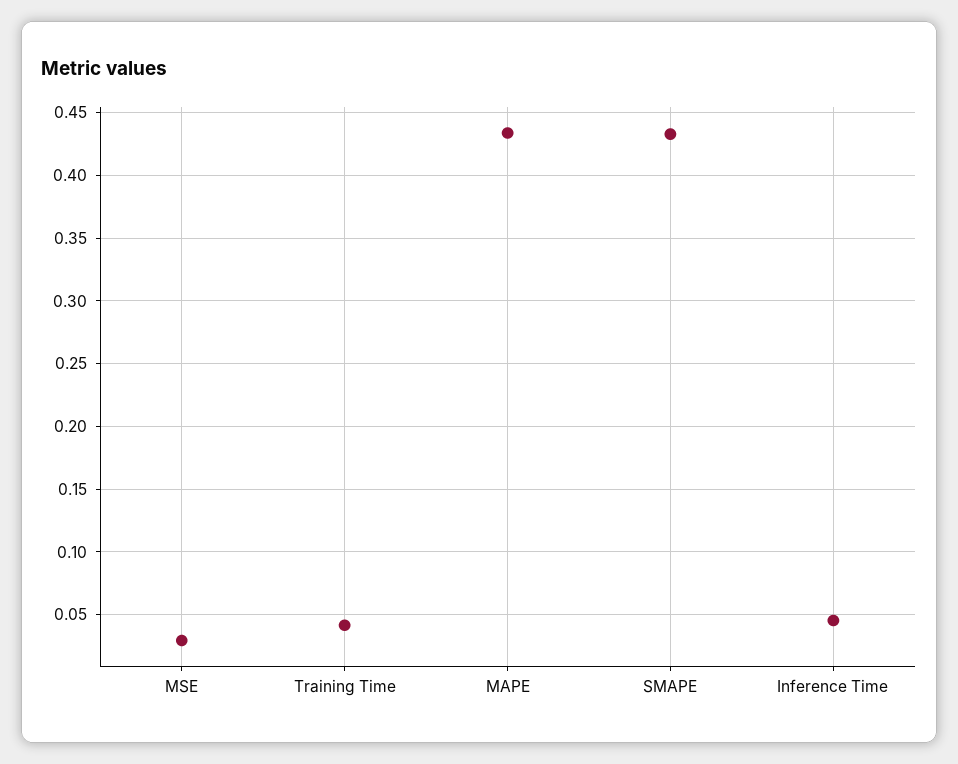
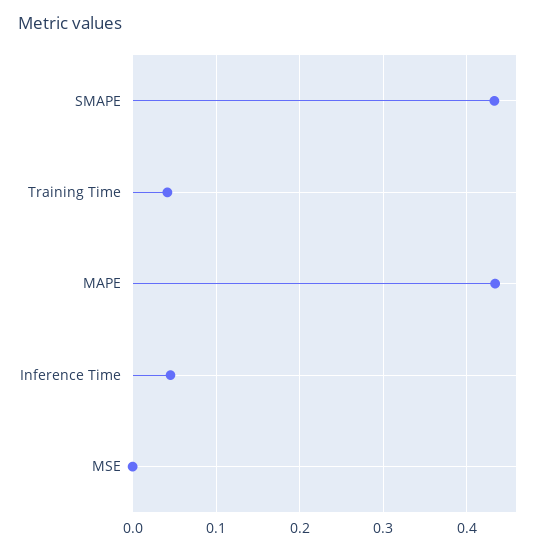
MSE: 0.03 -> 0

